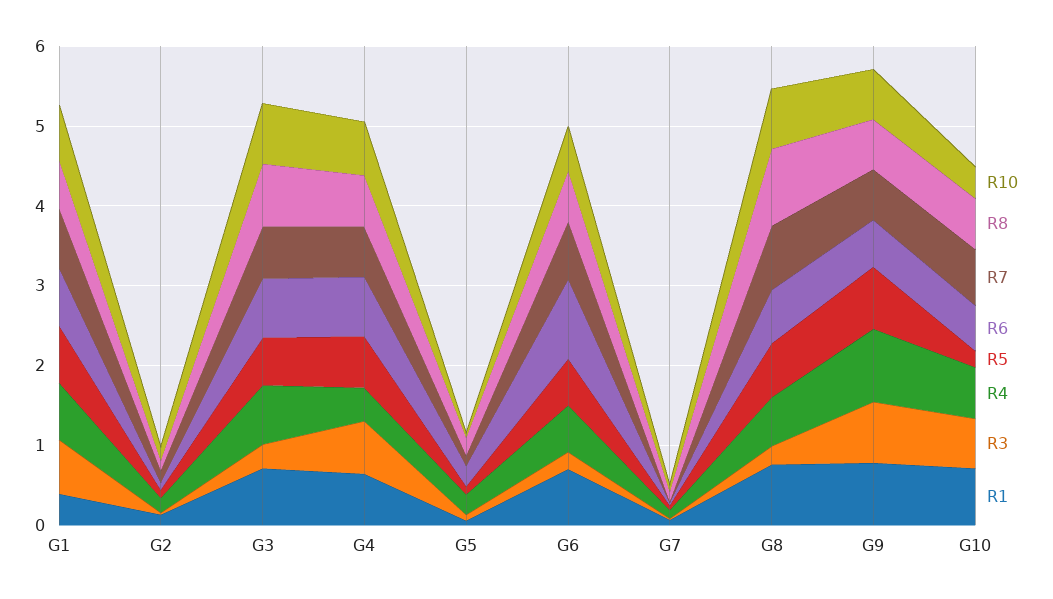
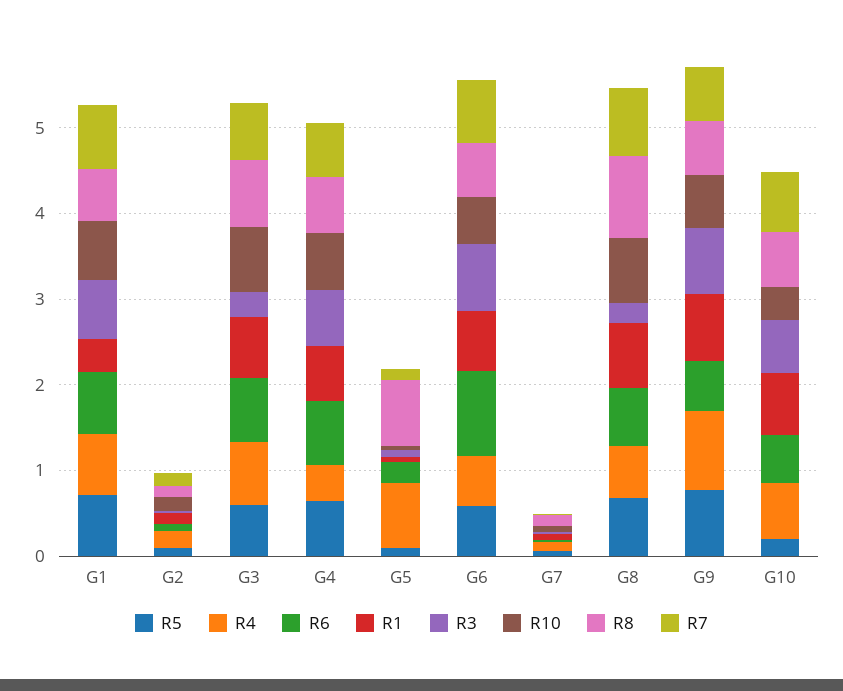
R8, G5: 0.2 -> 0.8
R4, G5: 0.2 -> 0.8
R3, G6: 0.2 -> 0.8

